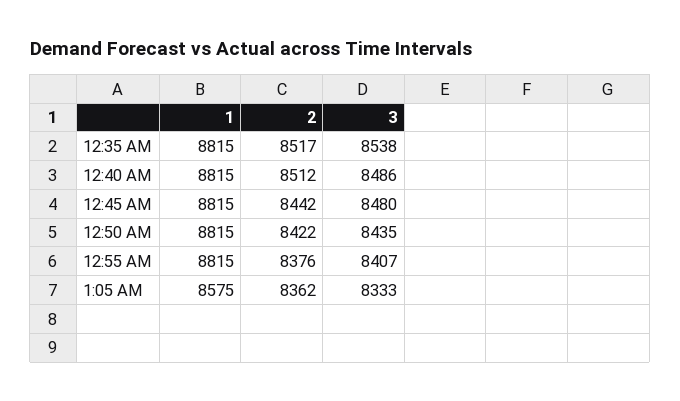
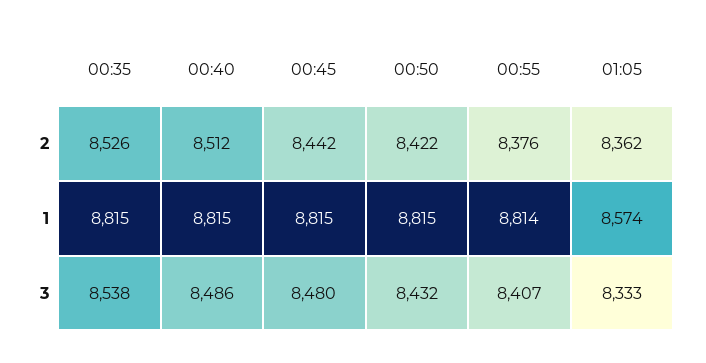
2, 12:35 AM: 8517 -> 8526
3, 12:50 AM: 8435 -> 8432
1, 12:55 AM: 8815 -> 8814
1, 1:05 AM: 8575 -> 8574

